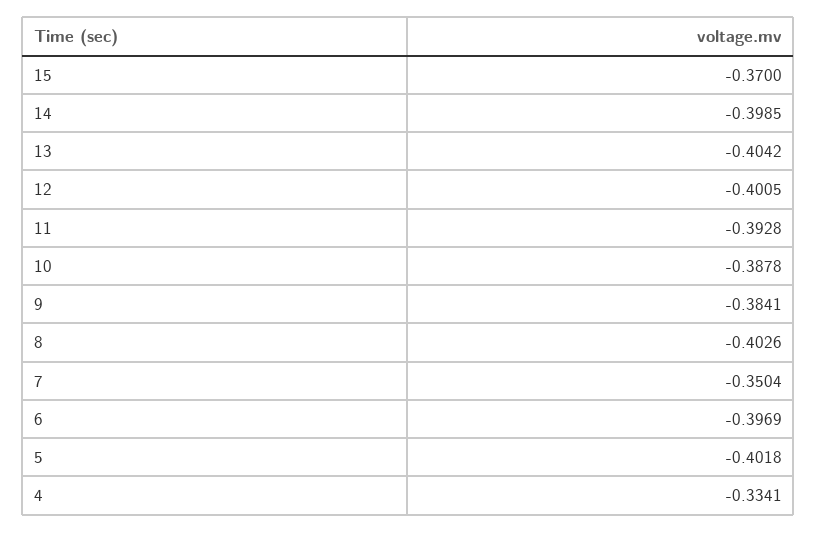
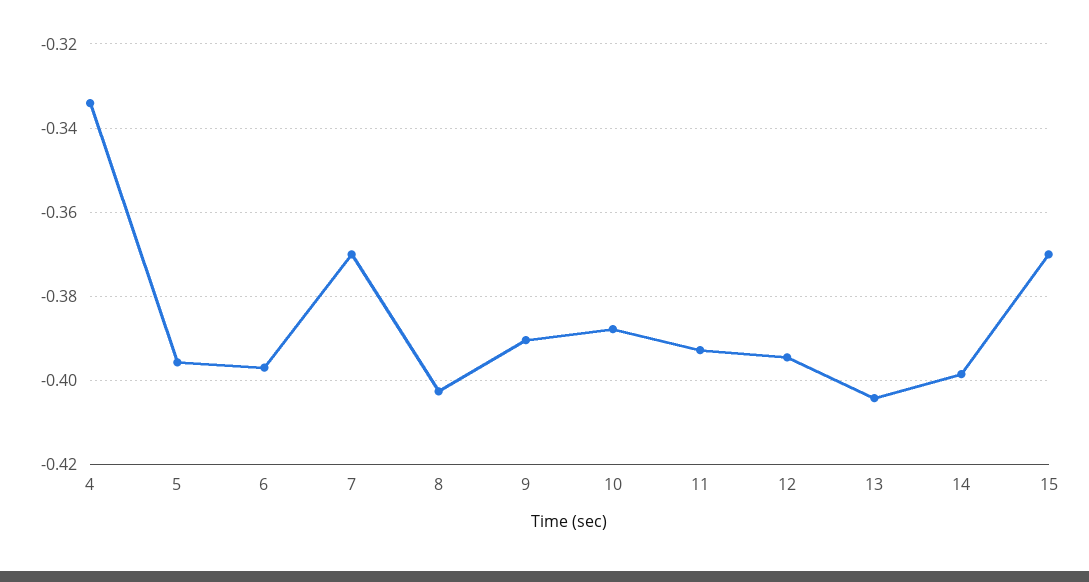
12: -0.4005 -> -0.394
9: -0.3841 -> -0.39
7: -0.3504 -> -0.37
5: -0.4018 -> -0.396

